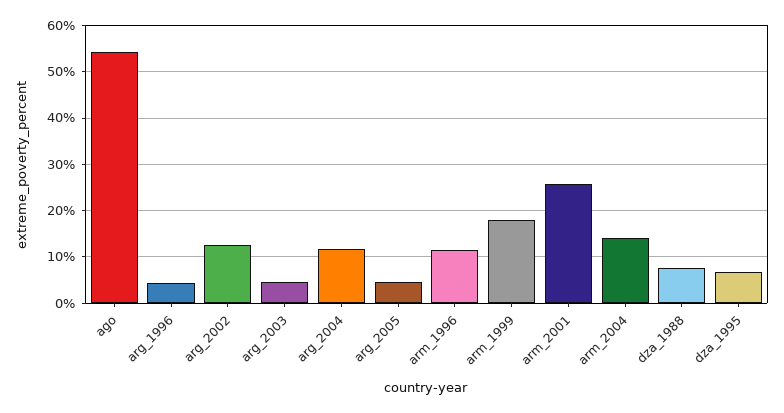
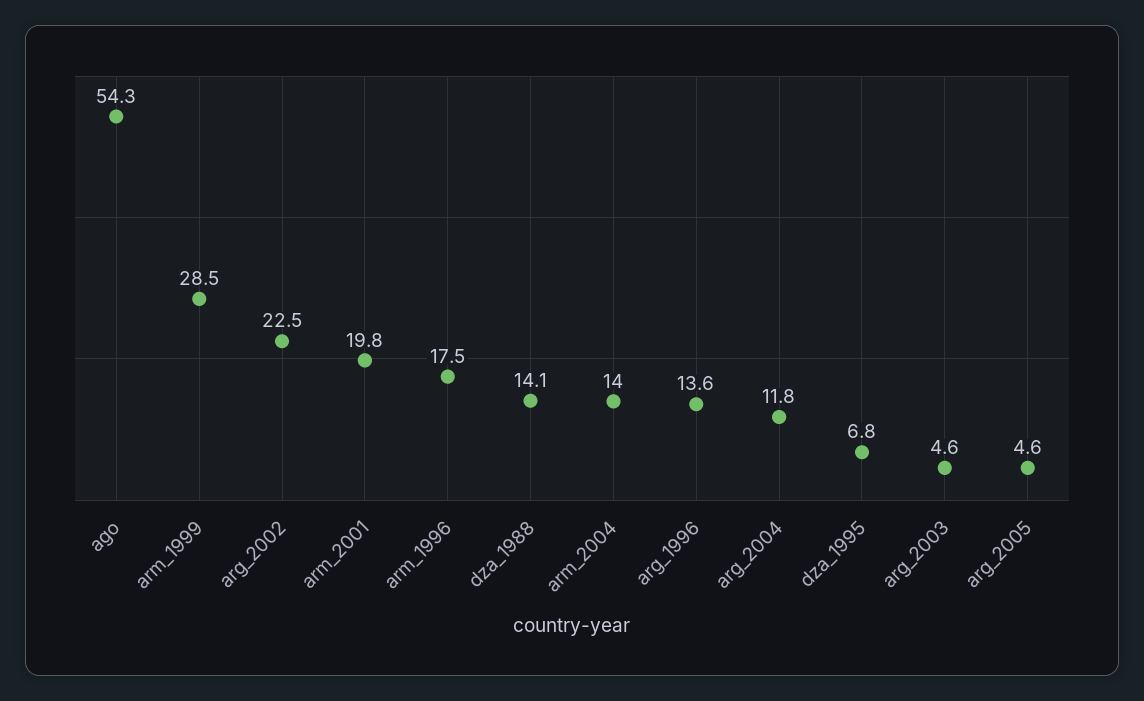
arg_1996: 4 -> 13.6
arg_2002: 12 -> 22.5
arm_1996: 12 -> 17.5
arm_1999: 18 -> 28.5
arm_2001: 26 -> 19.8
dza_1988: 8 -> 14.1

